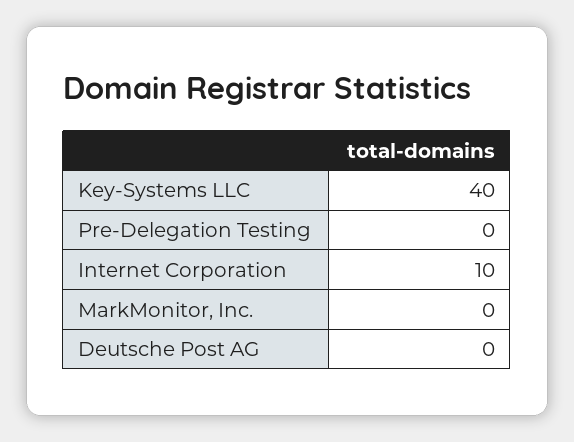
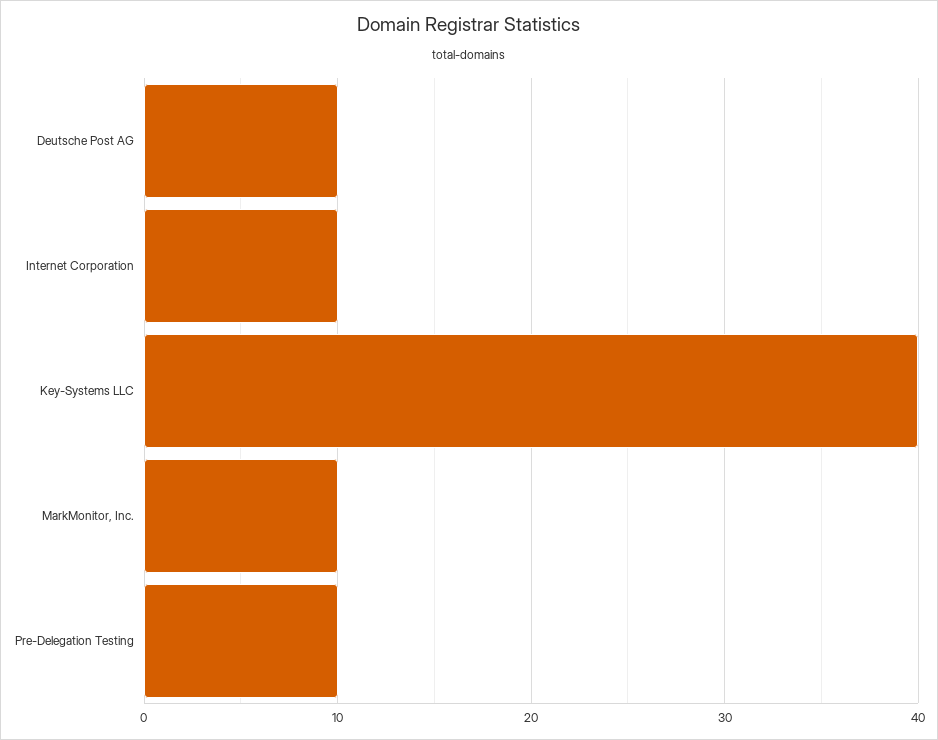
Pre-Delegation Testing: 0 -> 10
MarkMonitor, Inc.: 0 -> 10
Deutsche Post AG: 0 -> 10

